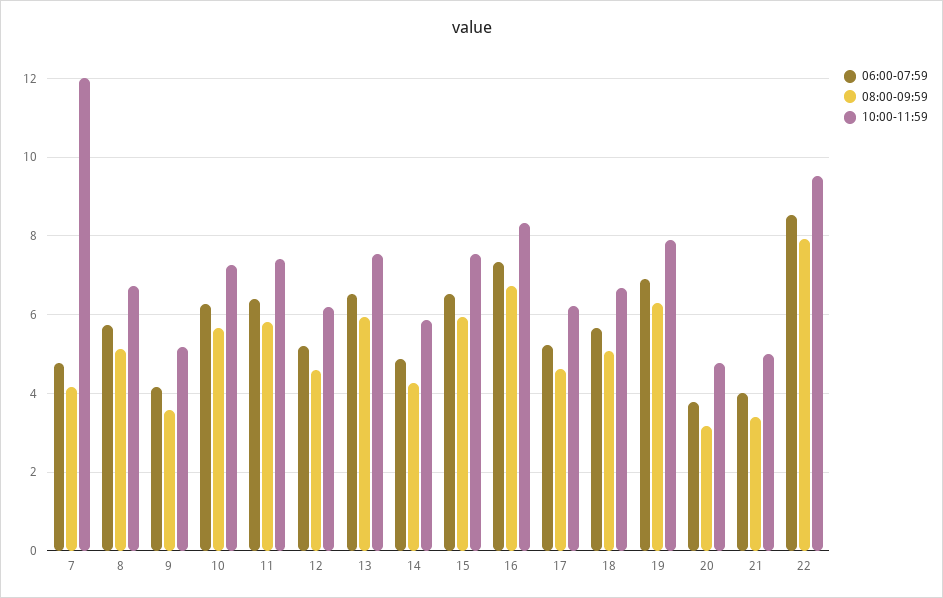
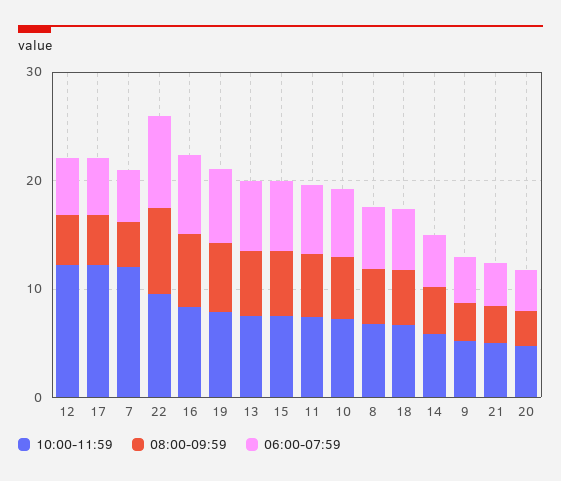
10:00-11:59, 12: 6.2 -> 12
10:00-11:59, 17: 6.2 -> 12

